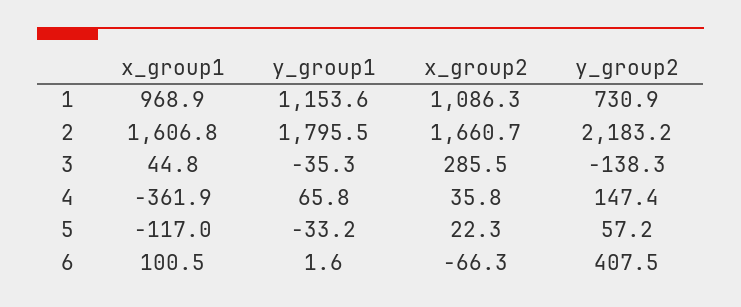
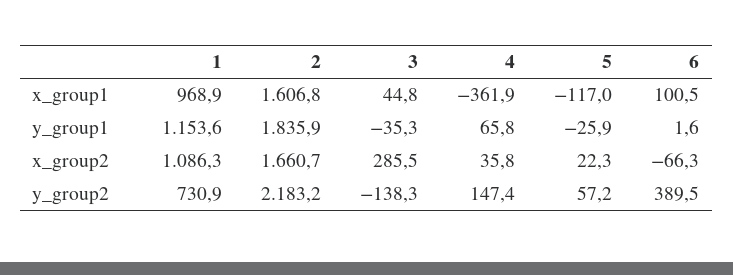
y_group1, 2: 1795.5 -> 1835.9
y_group1, 5: -33.2 -> -25.9
y_group2, 6: 407.5 -> 389.5

